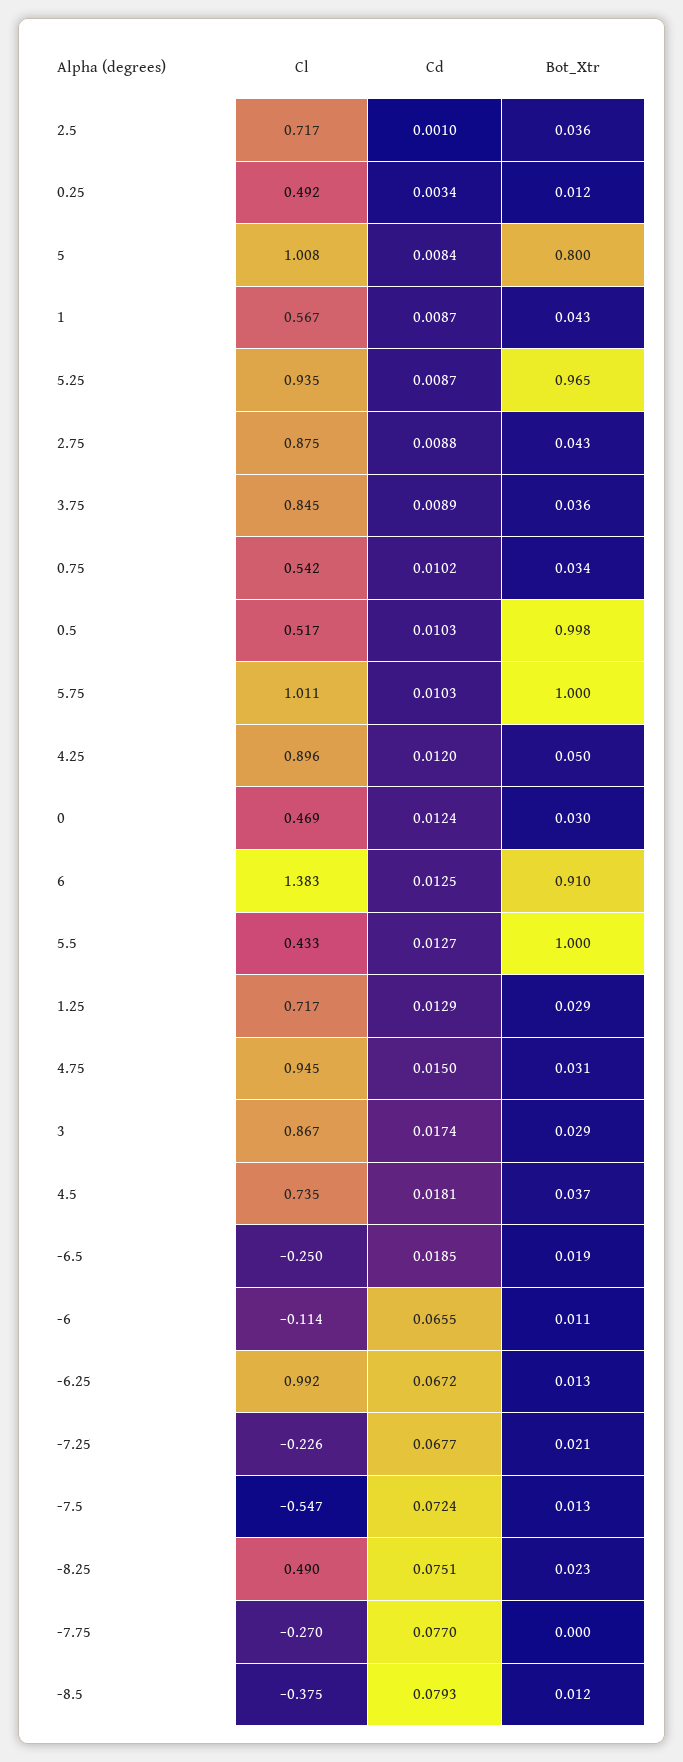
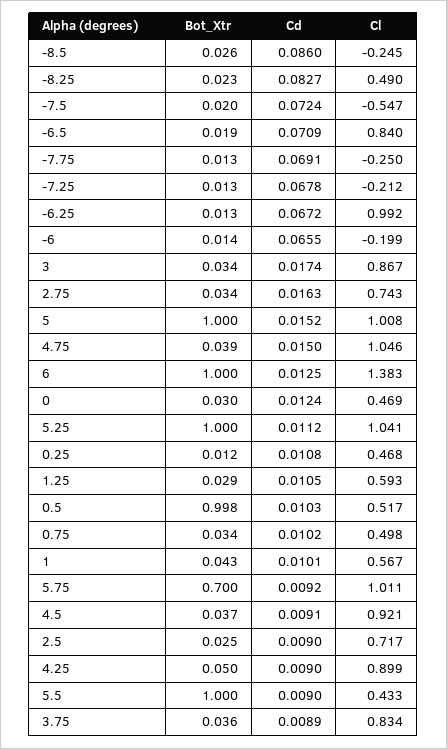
Cd, 2.5: 0.001 -> 0.009
Bot_Xtr, 2.5: 0.036 -> 0.025
Cl, 0.25: 0.492 -> 0.468
Cd, 0.25: 0.0034 -> 0.0108
Cd, 5: 0.0084 -> 0.0152
Bot_Xtr, 5: 0.8 -> 1
Cd, 1: 0.0087 -> 0.0101
Cl, 5.25: 0.935 -> 1.041
Cd, 5.25: 0.0087 -> 0.0112
Bot_Xtr, 5.25: 0.965 -> 1
Cl, 2.75: 0.875 -> 0.743
Cd, 2.75: 0.0088 -> 0.0163
Bot_Xtr, 2.75: 0.043 -> 0.034
Cl, 3.75: 0.845 -> 0.834
Cl, 0.75: 0.542 -> 0.498
Cd, 5.75: 0.0103 -> 0.0092
Bot_Xtr, 5.75: 1 -> 0.7
Cl, 4.25: 0.896 -> 0.899
Cd, 4.25: 0.012 -> 0.009
Bot_Xtr, 6: 0.91 -> 1
Cd, 5.5: 0.0127 -> 0.009
Cl, 1.25: 0.717 -> 0.593
Cd, 1.25: 0.0129 -> 0.0105
Cl, 4.75: 0.945 -> 1.046
Bot_Xtr, 4.75: 0.031 -> 0.039
Bot_Xtr, 3: 0.029 -> 0.034
Cl, 4.5: 0.735 -> 0.921
Cd, 4.5: 0.0181 -> 0.0091
Cl, -6.5: -0.25 -> 0.84
Cd, -6.5: 0.0185 -> 0.0709
Cl, -6: -0.114 -> -0.199
Bot_Xtr, -6: 0.011 -> 0.014
Cl, -7.25: -0.226 -> -0.212
Cd, -7.25: 0.0677 -> 0.0678
Bot_Xtr, -7.25: 0.021 -> 0.013
Bot_Xtr, -7.5: 0.013 -> 0.02
Cd, -8.25: 0.0751 -> 0.0827
Cl, -7.75: -0.27 -> -0.25
Cd, -7.75: 0.077 -> 0.0691
Bot_Xtr, -7.75: 0 -> 0.013
Cl, -8.5: -0.375 -> -0.245
Cd, -8.5: 0.0793 -> 0.086
Bot_Xtr, -8.5: 0.012 -> 0.026

